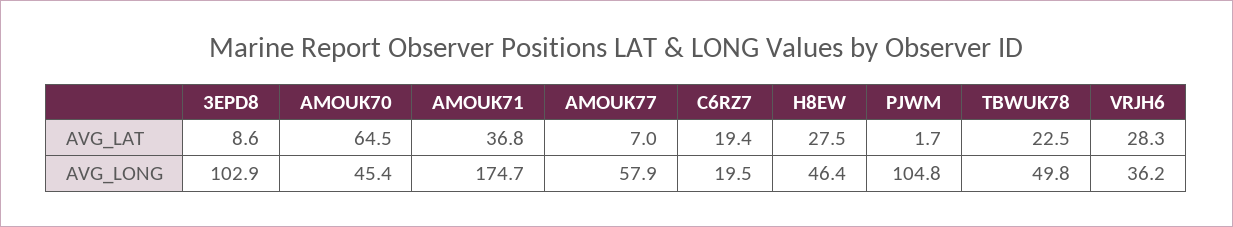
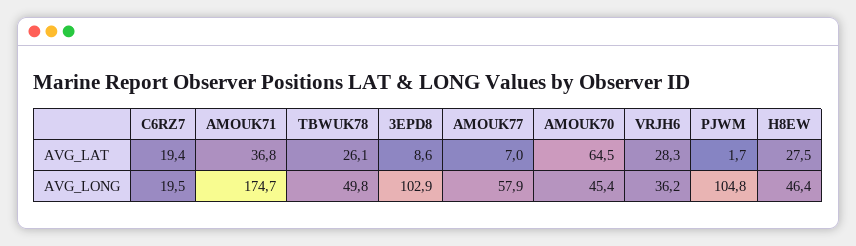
TBWUK78, AVG_LAT: 22.5 -> 26.1

